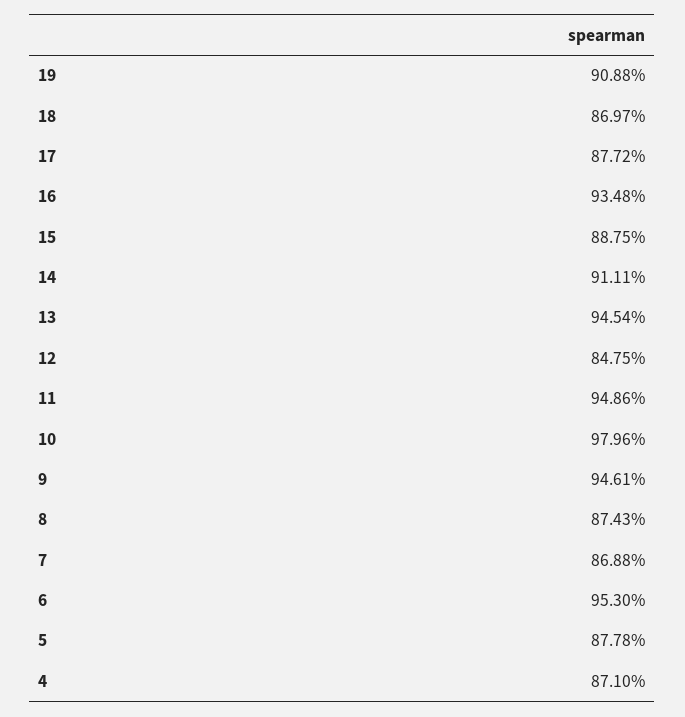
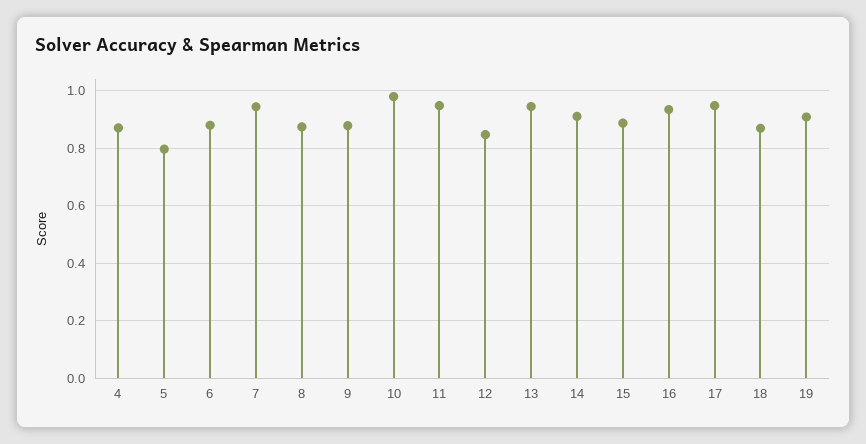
17: 0.8772 -> 0.95
9: 0.9461 -> 0.875
7: 0.8688 -> 0.95
6: 0.953 -> 0.875
5: 0.8778 -> 0.8

